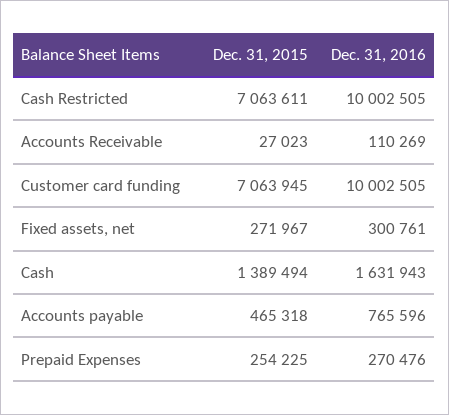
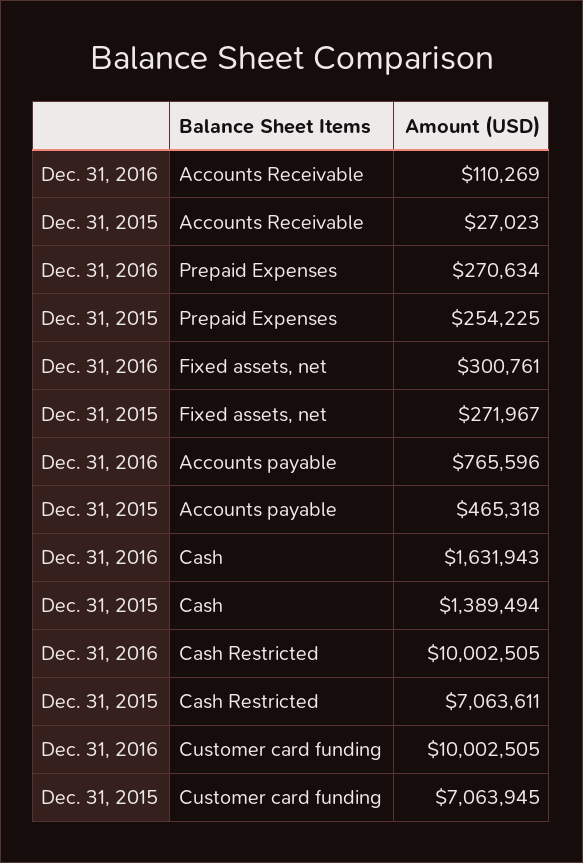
Dec. 31, 2016, Prepaid Expenses: 270476 -> 270634

